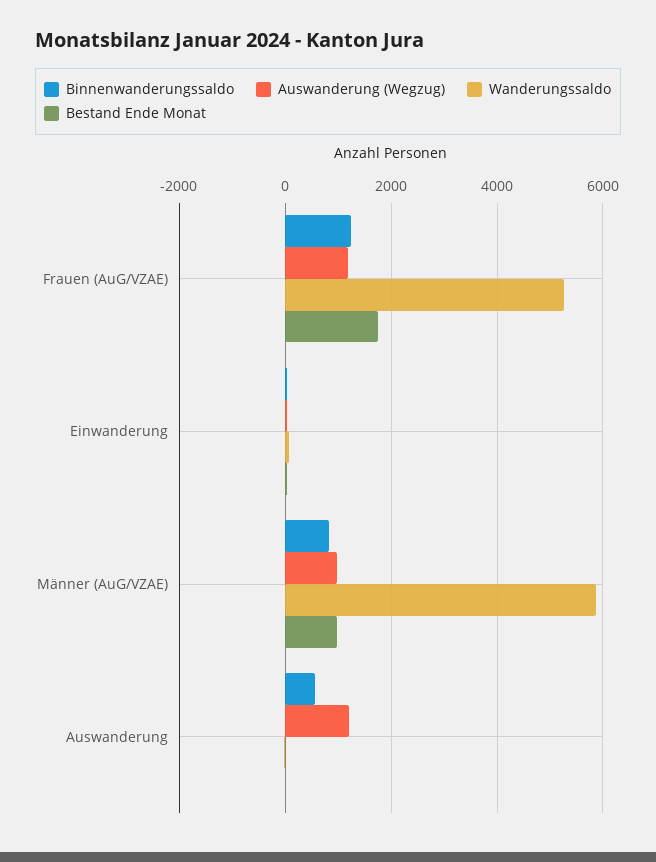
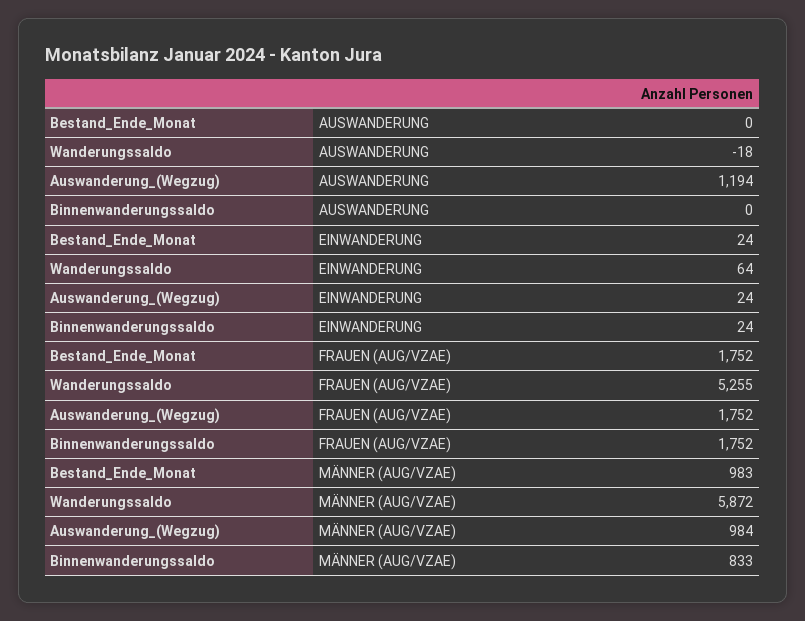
Binnenwanderungssaldo, Frauen (AuG/VZAE): 1200 -> 1752
Auswanderung (Wegzug), Frauen (AuG/VZAE): 1200 -> 1752
Binnenwanderungssaldo, Auswanderung: 600 -> 0

